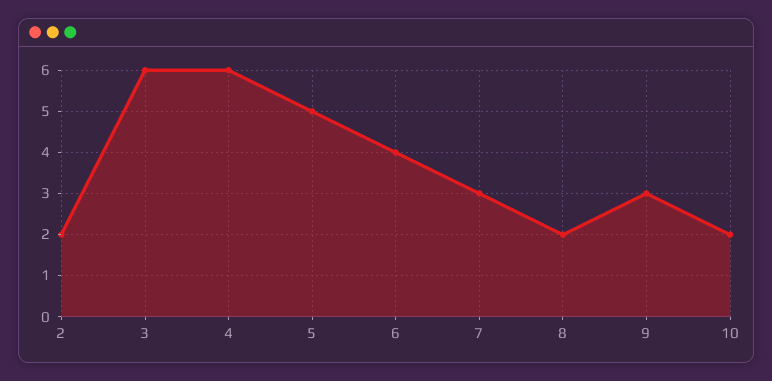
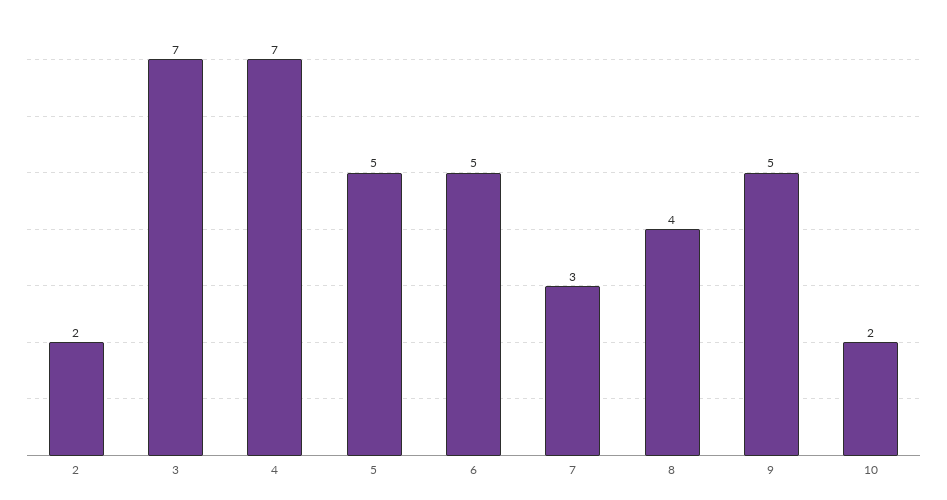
3: 6 -> 7
4: 6 -> 7
6: 4 -> 5
8: 2 -> 4
9: 3 -> 5

